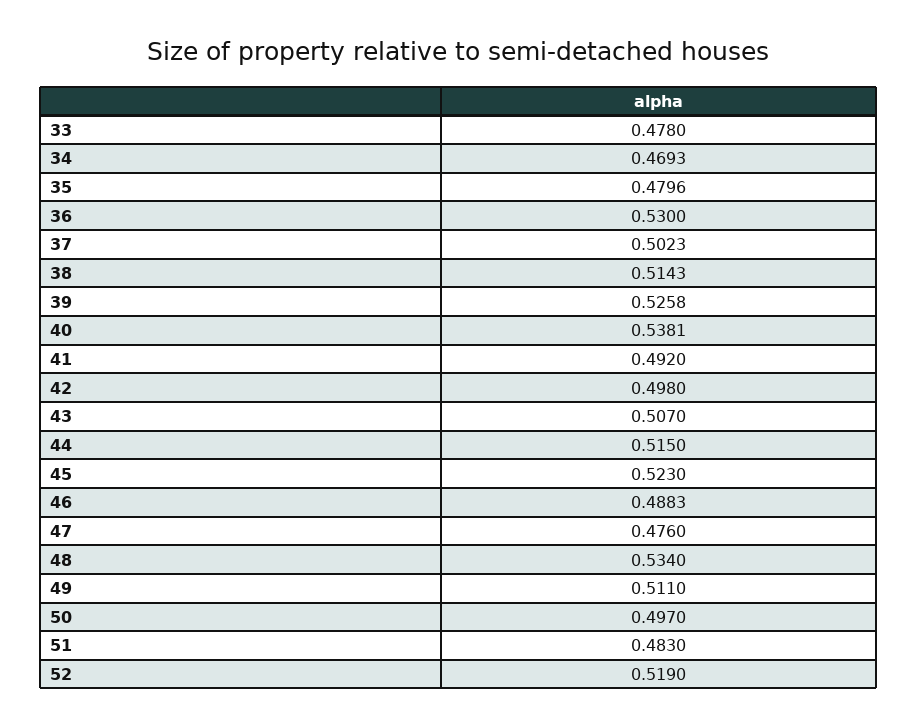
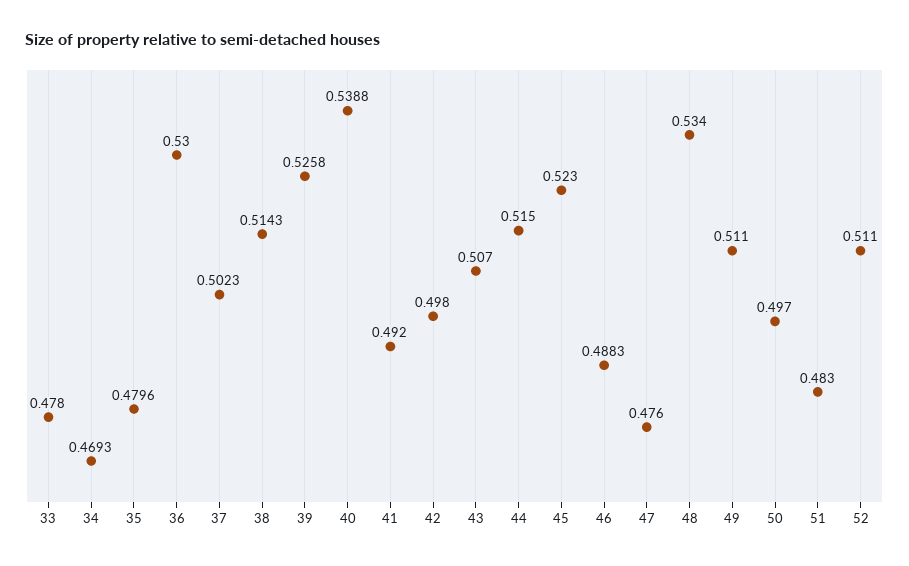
40: 0.5381 -> 0.5388
52: 0.519 -> 0.511

